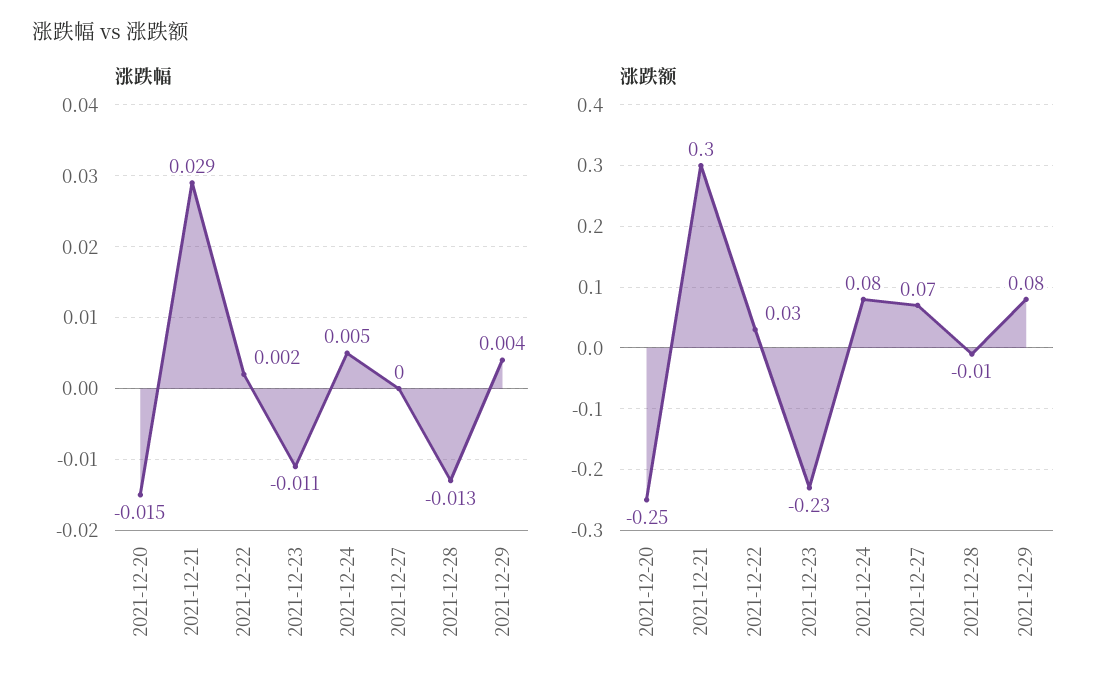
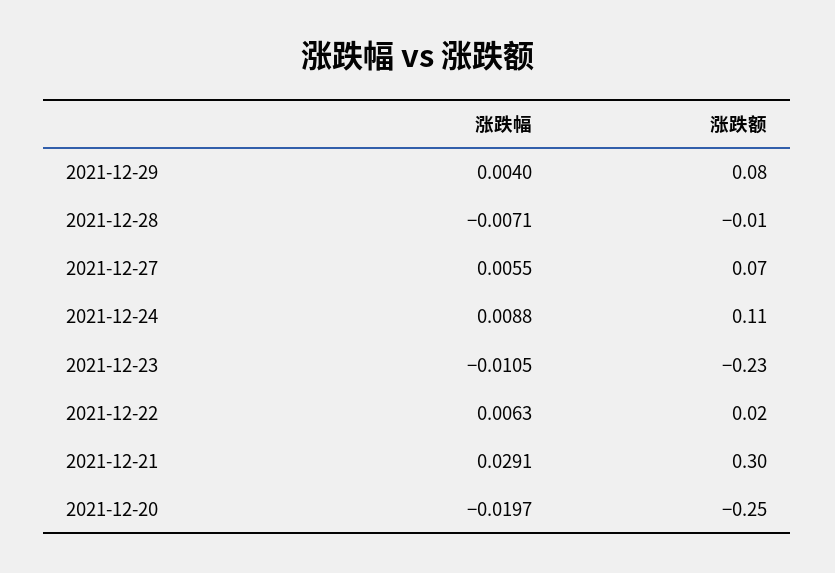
涨跌幅, 2021-12-20: -0.015 -> -0.0197
涨跌幅, 2021-12-22: 0.002 -> 0.0063
涨跌幅, 2021-12-24: 0.005 -> 0.0088
涨跌幅, 2021-12-27: 0 -> 0.0055
涨跌幅, 2021-12-28: -0.013 -> -0.0071
涨跌额, 2021-12-22: 0.03 -> 0.02
涨跌额, 2021-12-24: 0.08 -> 0.11

